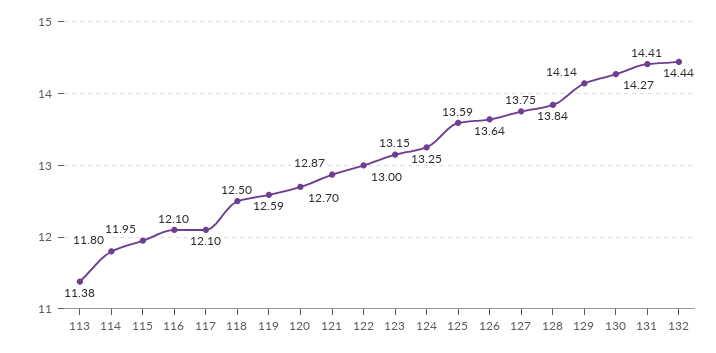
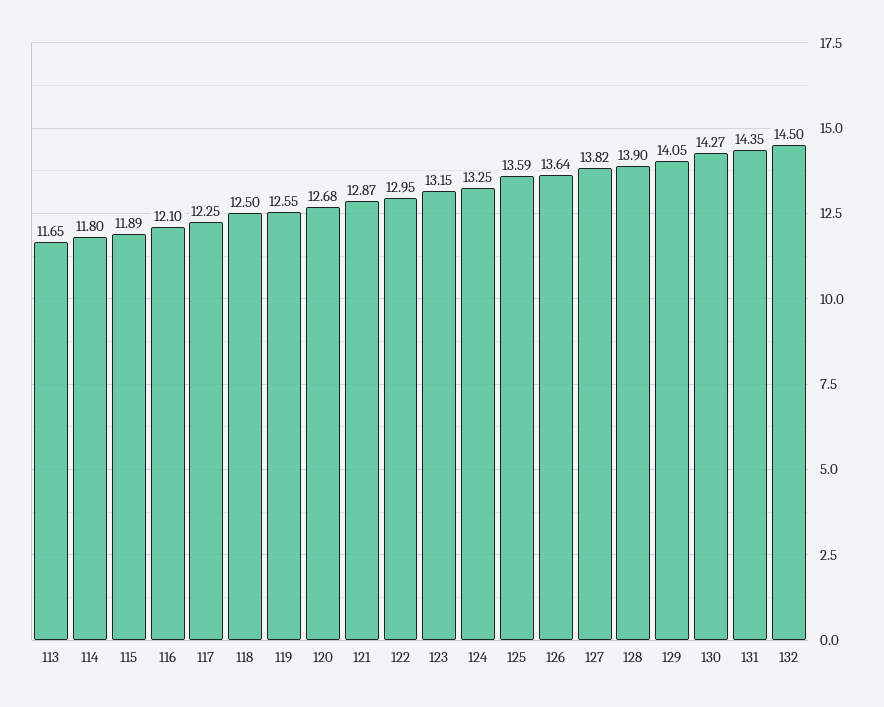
113: 11.38 -> 11.65
115: 11.95 -> 11.89
117: 12.1 -> 12.25
119: 12.59 -> 12.55
120: 12.7 -> 12.68
122: 13 -> 12.95
127: 13.75 -> 13.82
128: 13.84 -> 13.9
129: 14.14 -> 14.05
131: 14.41 -> 14.35
132: 14.44 -> 14.5

